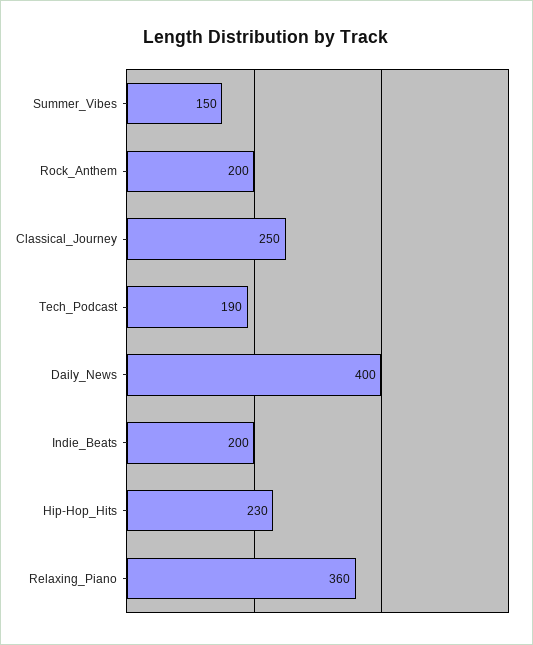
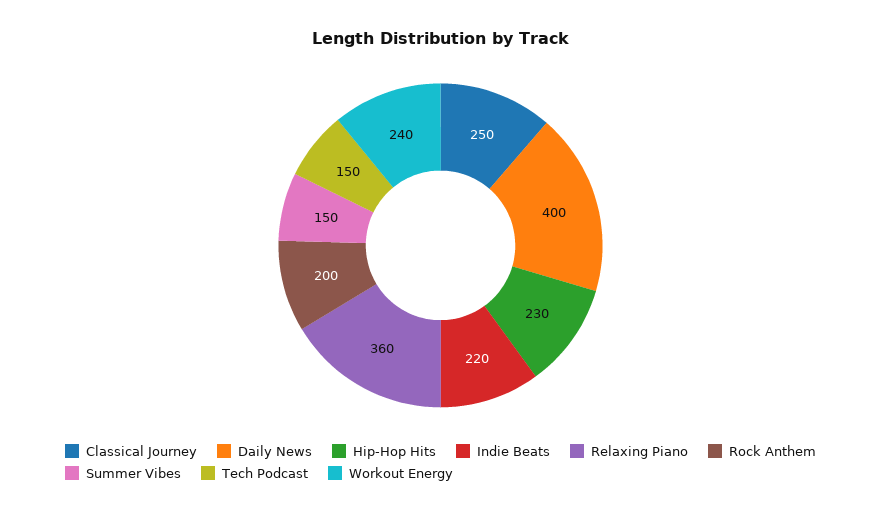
Tech_Podcast: 190 -> 150
Indie_Beats: 200 -> 220
Workout Energy: none -> 240

